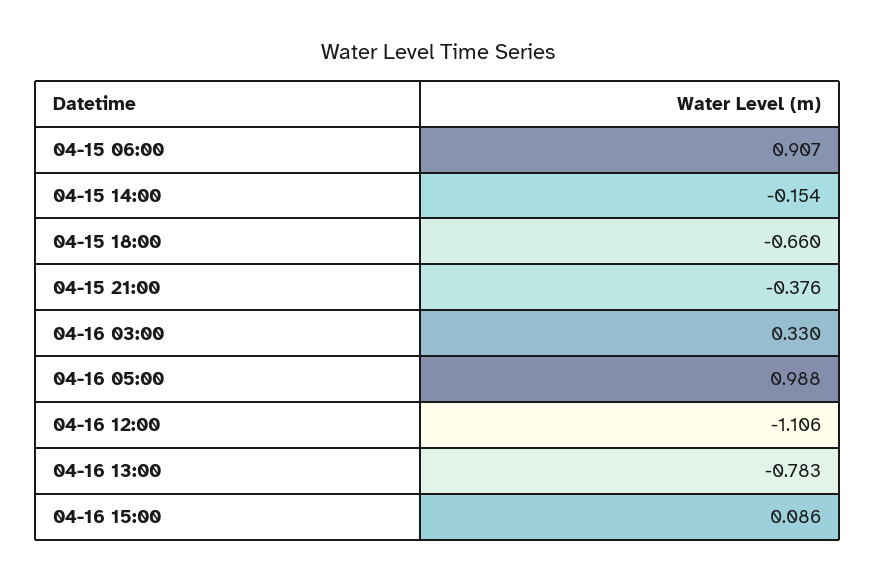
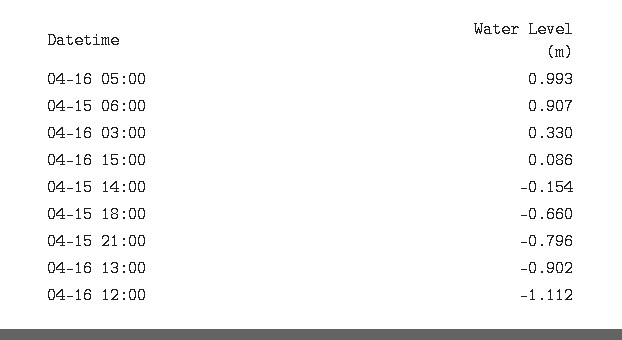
04-15 21:00: -0.376 -> -0.796
04-16 05:00: 0.988 -> 0.993
04-16 12:00: -1.106 -> -1.112
04-16 13:00: -0.783 -> -0.902

